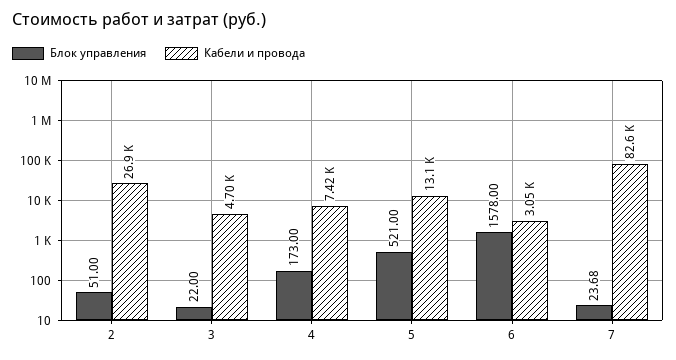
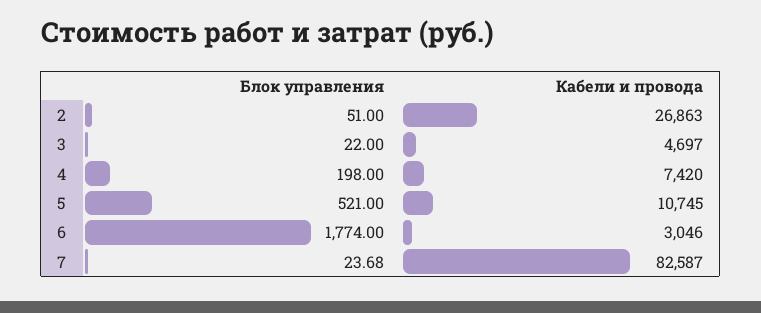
Блок управления, 4: 173 -> 198
Кабели и провода, 5: 13100 -> 10745
Блок управления, 6: 1578 -> 1774

